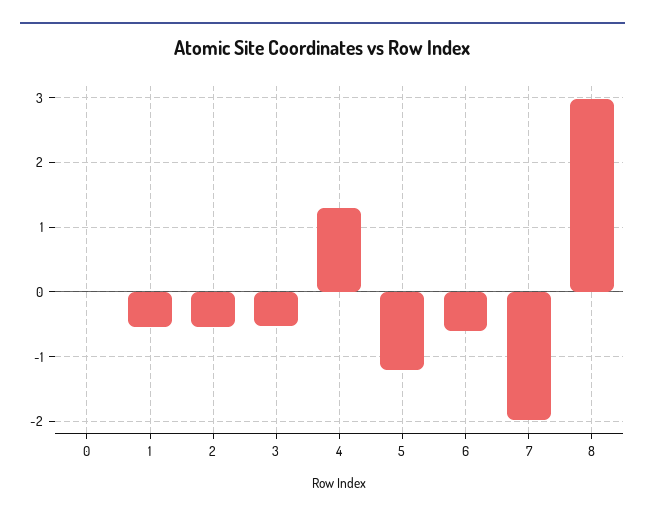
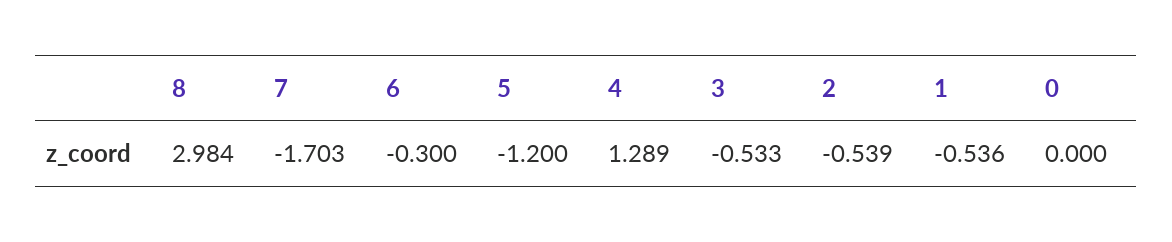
6: -0.6 -> -0.3
7: -2 -> -1.703

